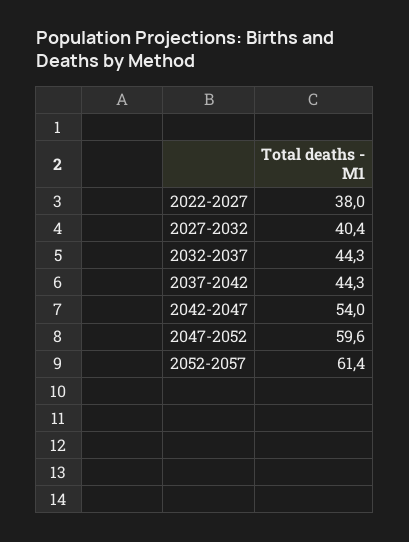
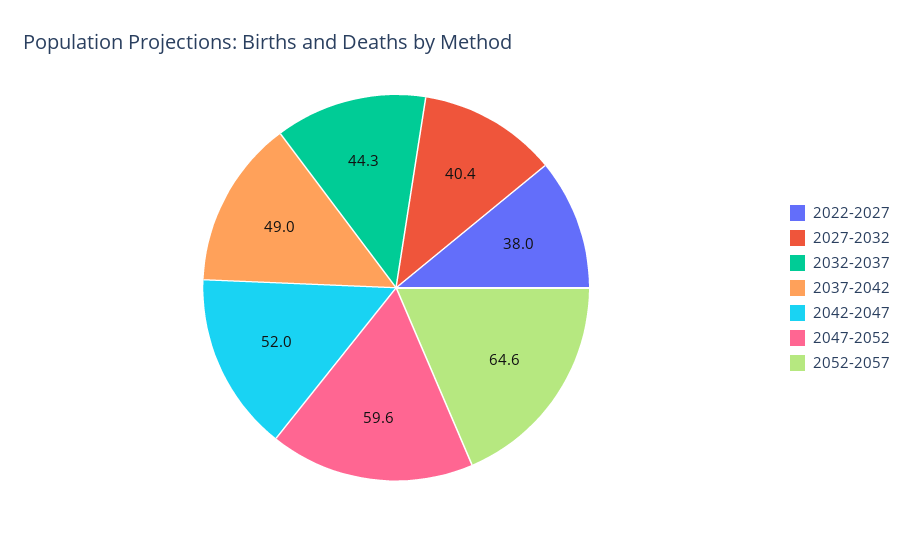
2037-2042: 44.3 -> 49
2042-2047: 54 -> 52
2052-2057: 61.4 -> 64.6

